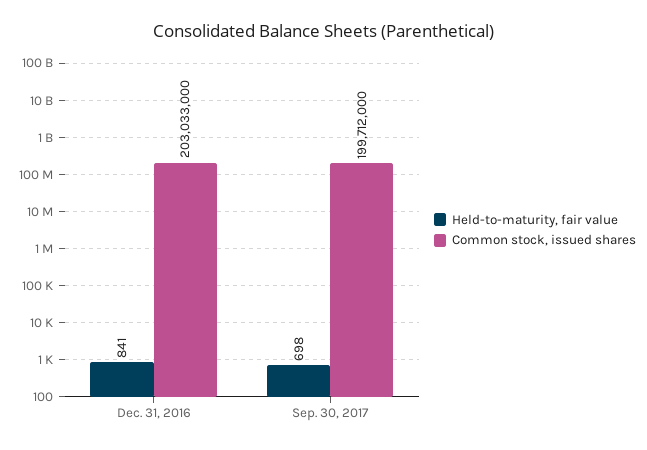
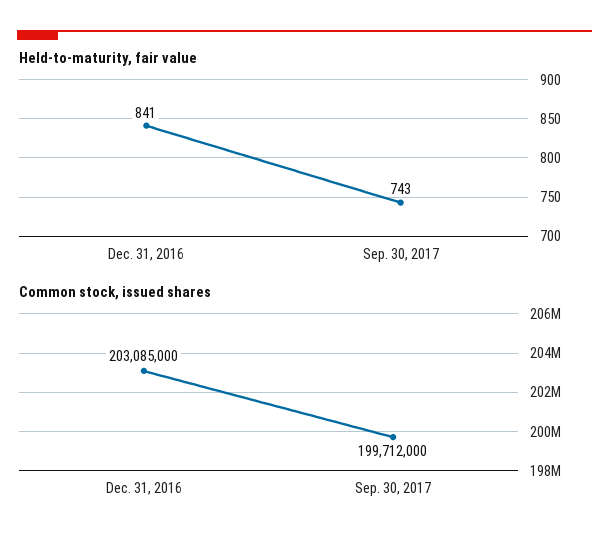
Common stock, issued shares, Dec. 31, 2016: 203033000 -> 203085000
Held-to-maturity, fair value, Sep. 30, 2017: 698 -> 743

